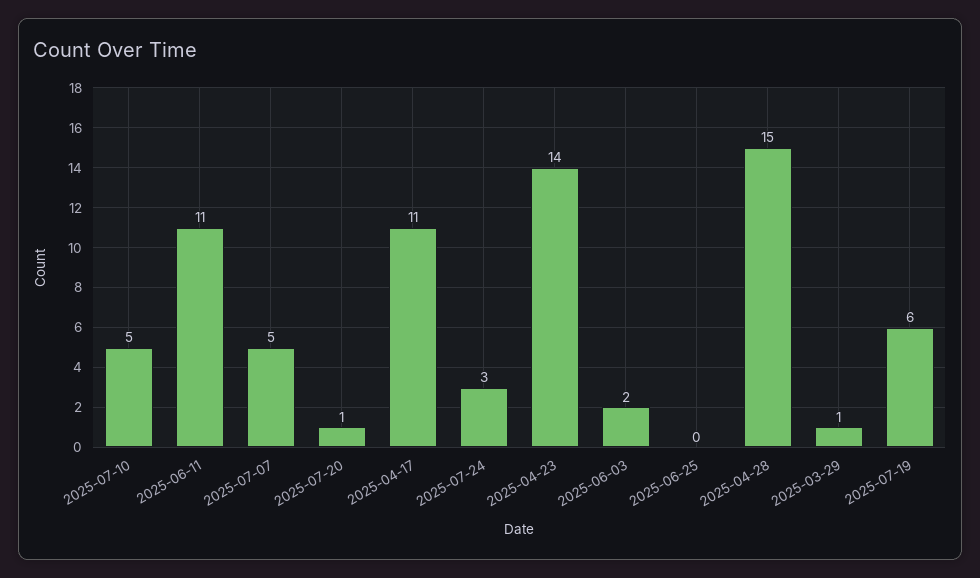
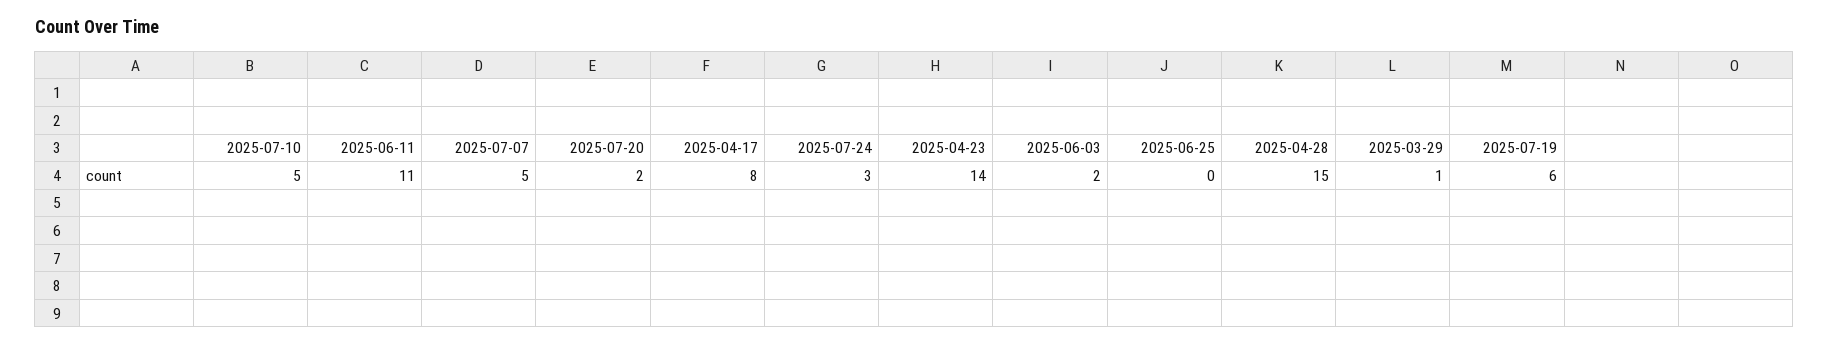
2025-07-20: 1 -> 2
2025-04-17: 11 -> 8

